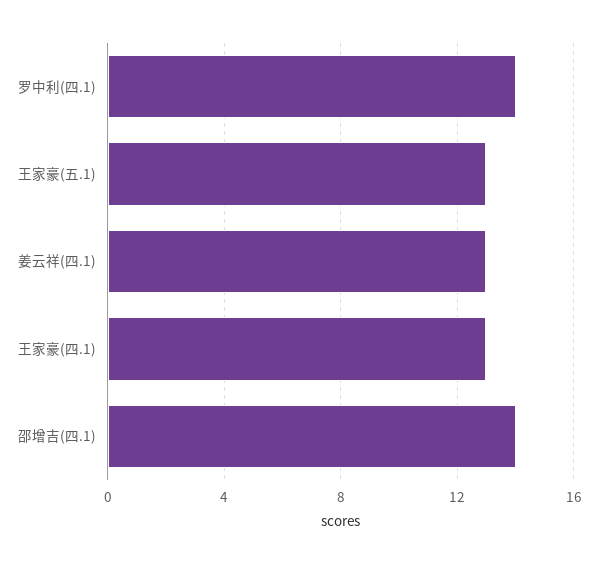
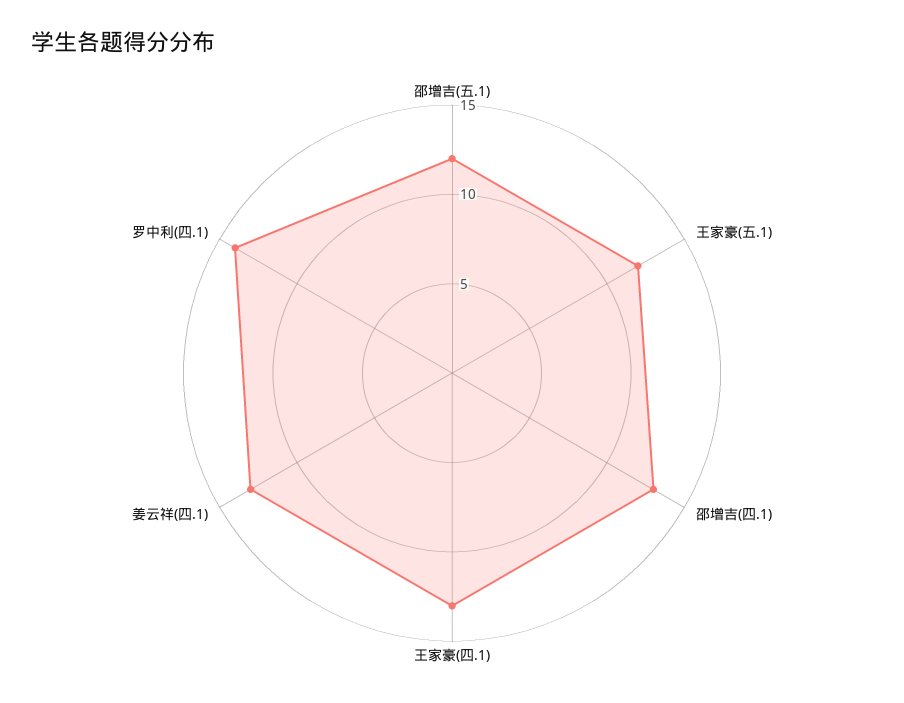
王家豪(五.1): 13 -> 12
邵增吉(四.1): 14 -> 13
邵增吉(五.1): none -> 12

